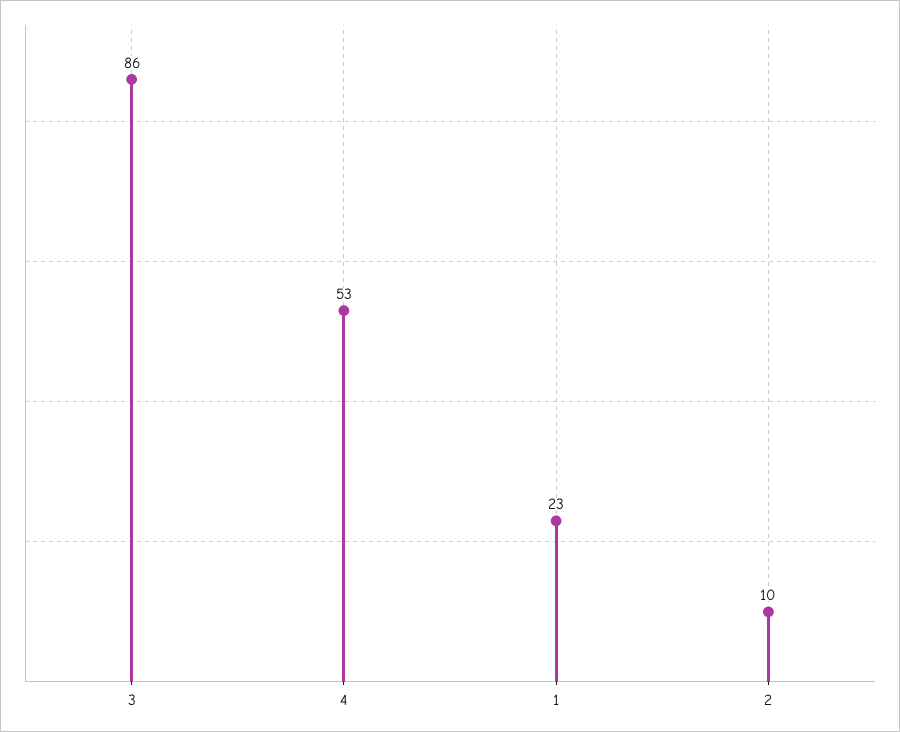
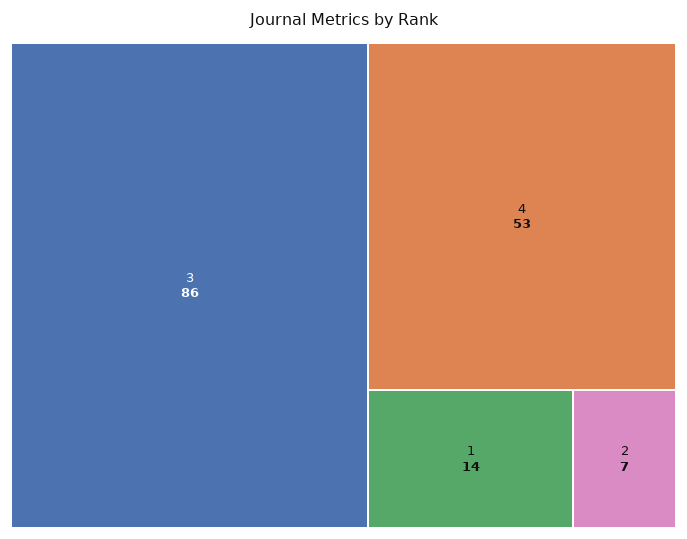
1: 23 -> 14
2: 10 -> 7

